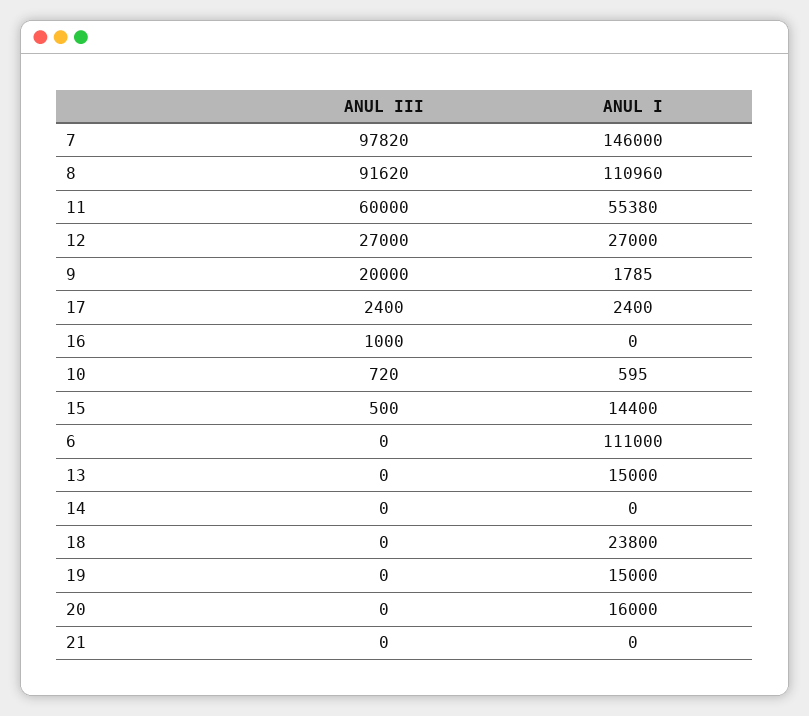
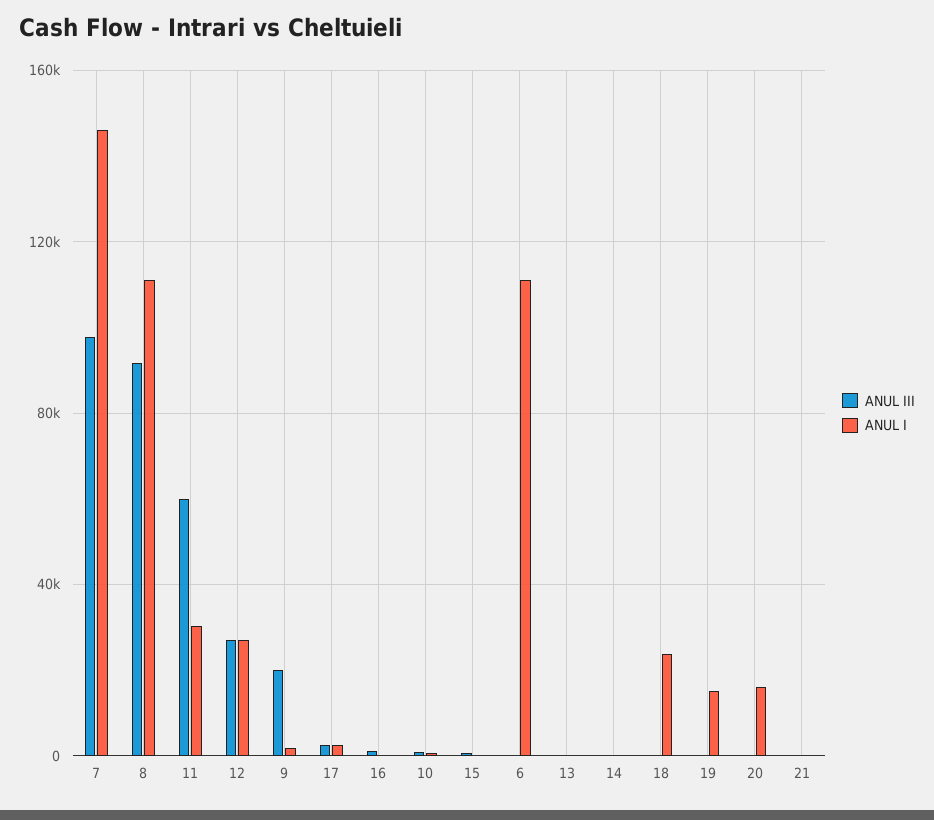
ANUL I, 11: 55380 -> 30000
ANUL I, 15: 14400 -> 0
ANUL I, 13: 15000 -> 0

